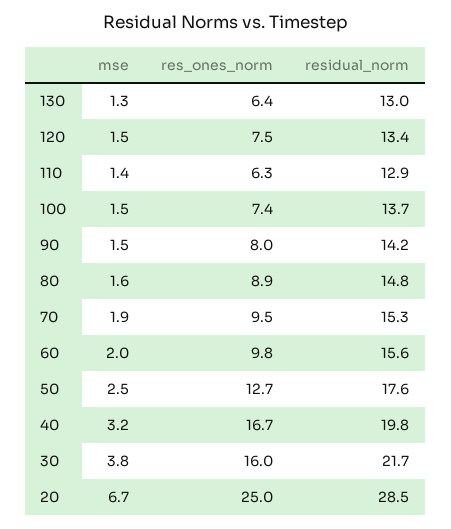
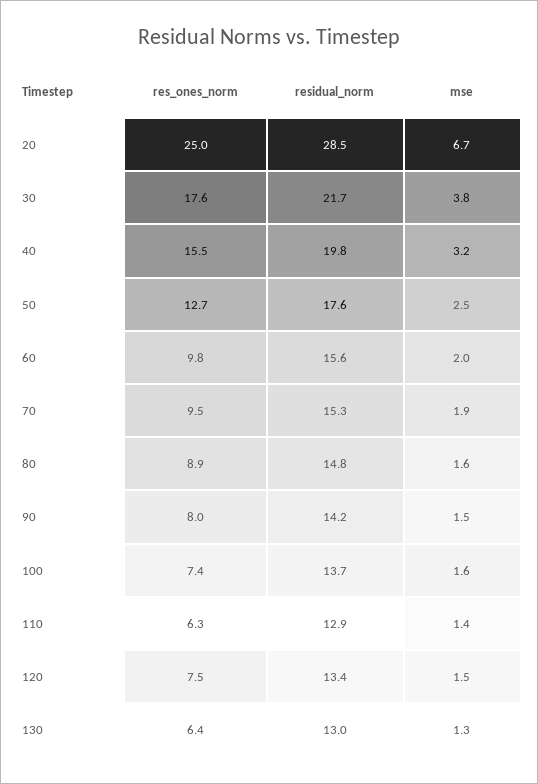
mse, 100: 1.5 -> 1.6
res_ones_norm, 40: 16.7 -> 15.5
res_ones_norm, 30: 16 -> 17.6

